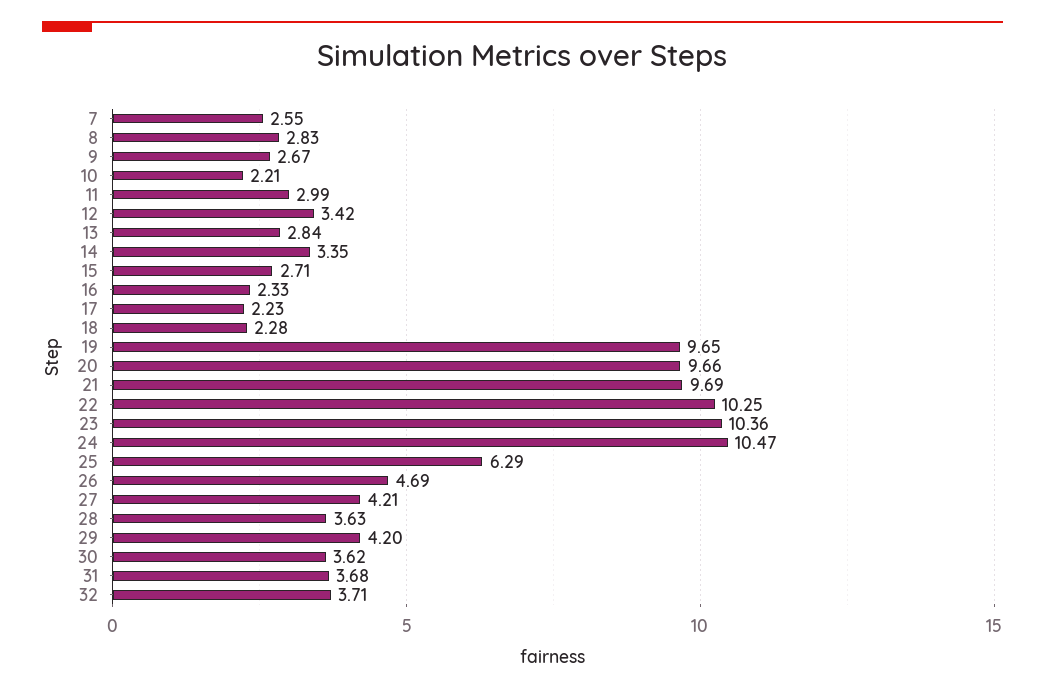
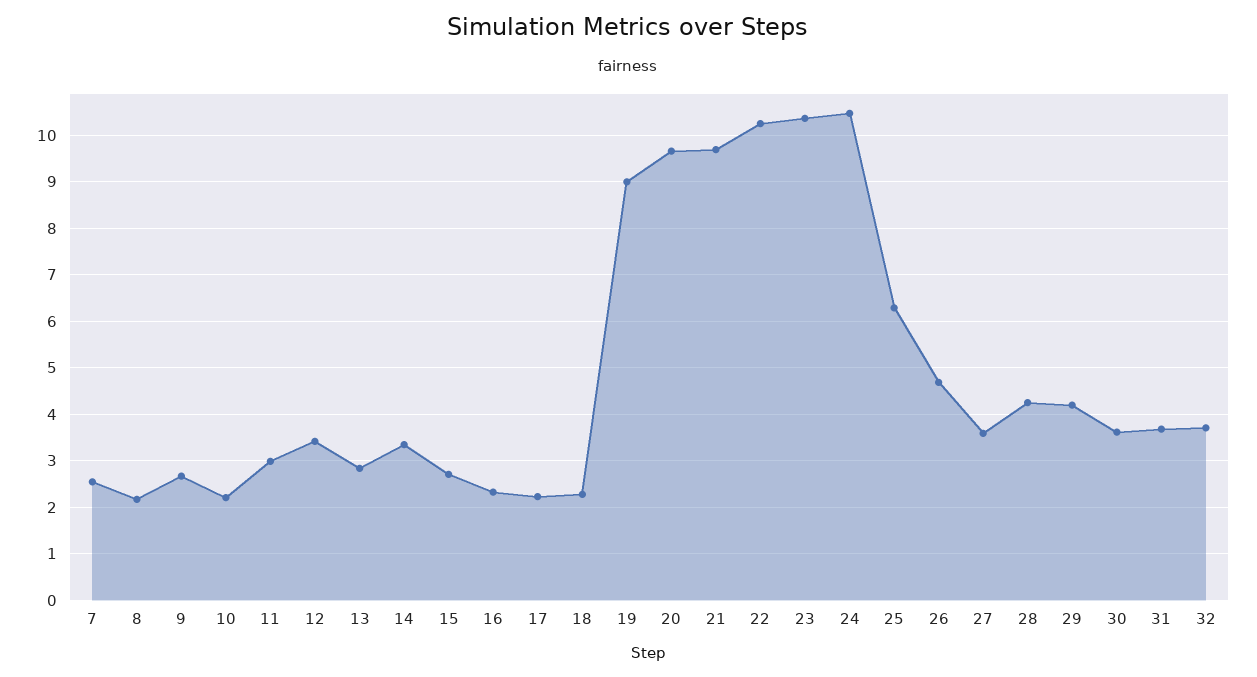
8: 2.83 -> 2.2
19: 9.65 -> 9
27: 4.21 -> 3.6
28: 3.63 -> 4.2

